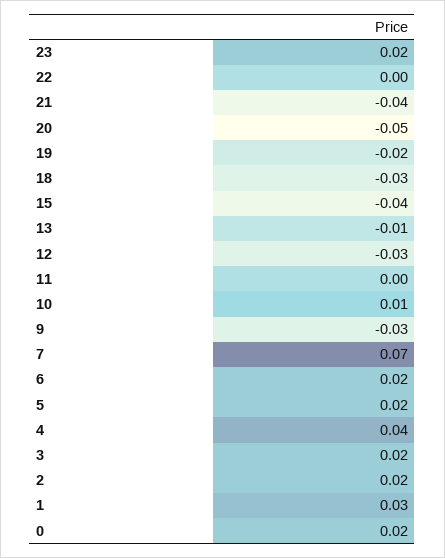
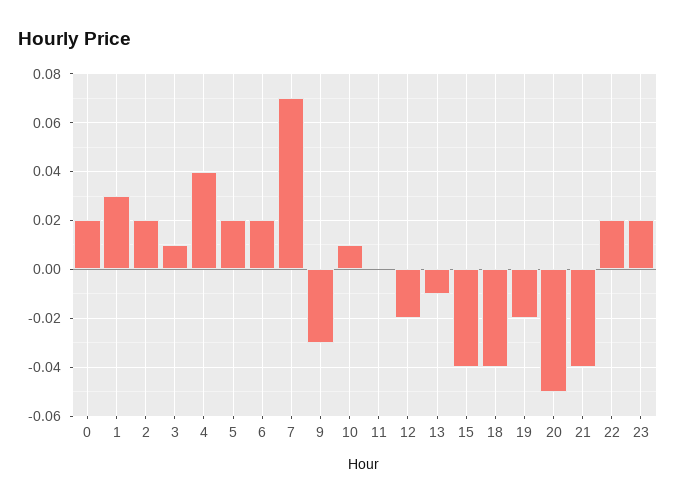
22: 0 -> 0.02
18: -0.03 -> -0.04
12: -0.03 -> -0.02
3: 0.02 -> 0.01

